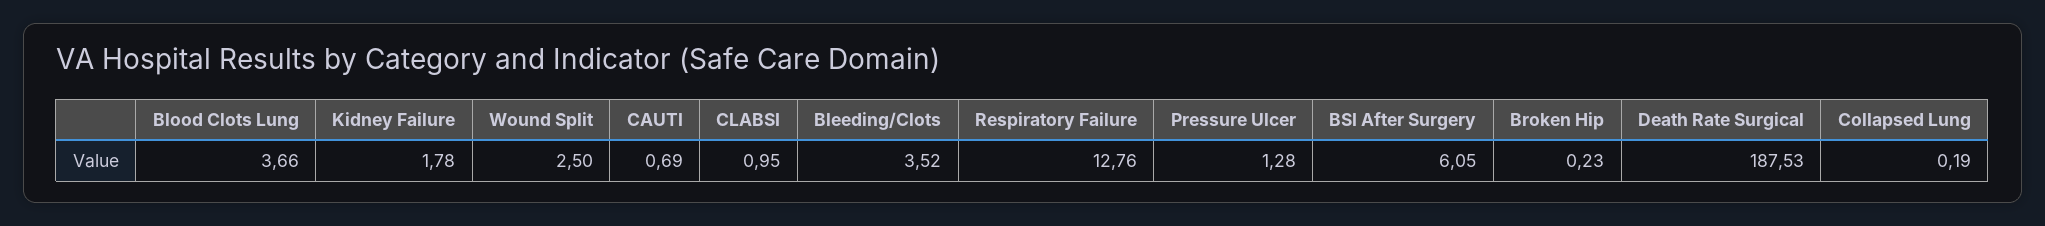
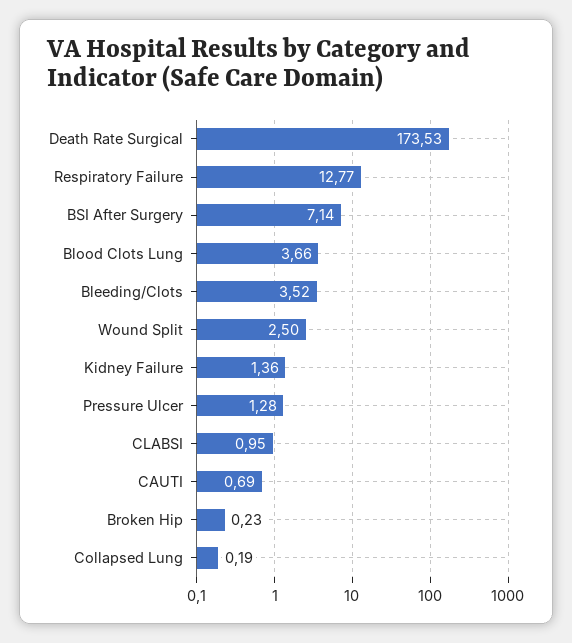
Kidney Failure: 1.78 -> 1.36
Respiratory Failure: 12.76 -> 12.77
BSI After Surgery: 6.05 -> 7.14
Death Rate Surgical: 187.53 -> 173.53

